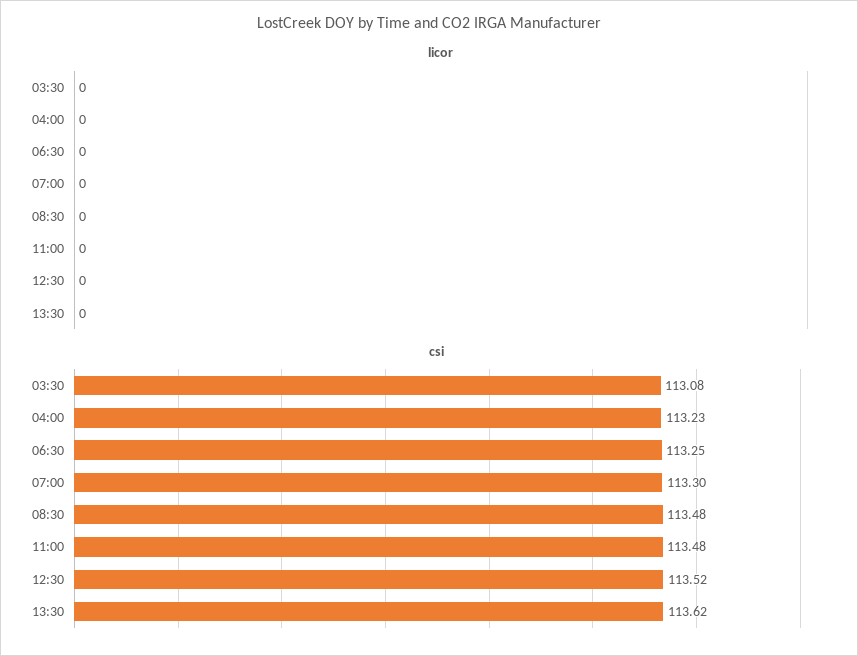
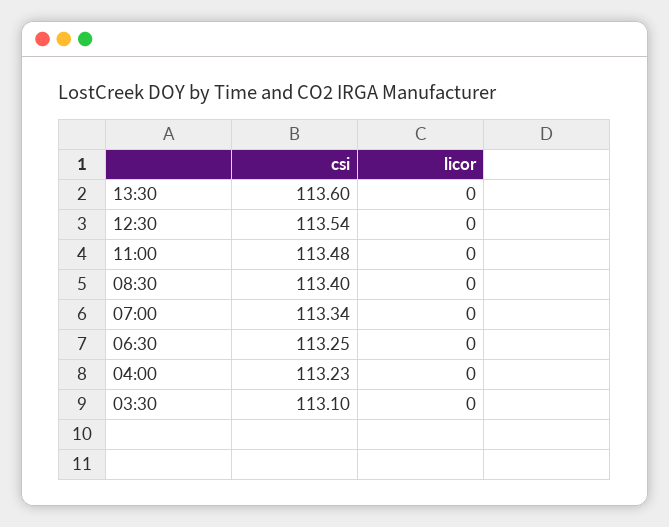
csi, 03:30: 113.08 -> 113.1
csi, 07:00: 113.3 -> 113.34
csi, 08:30: 113.48 -> 113.4
csi, 12:30: 113.52 -> 113.54
csi, 13:30: 113.62 -> 113.6

